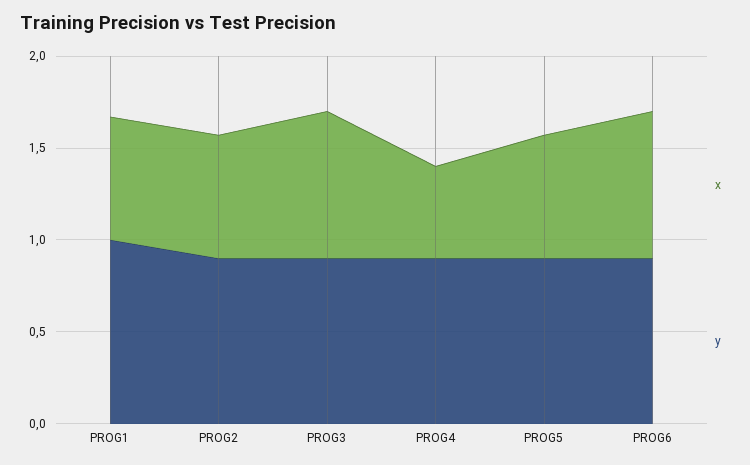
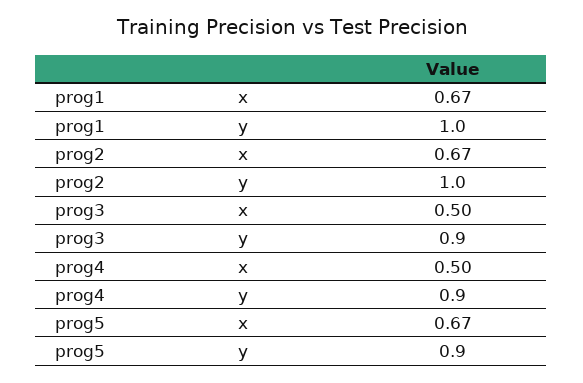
y, PROG2: 0.9 -> 1
x, PROG3: 0.8 -> 0.5
x, PROG6: 0.8 -> none
y, PROG6: 0.9 -> none

